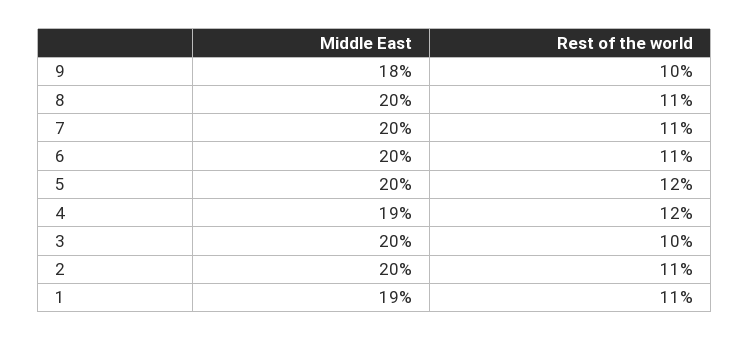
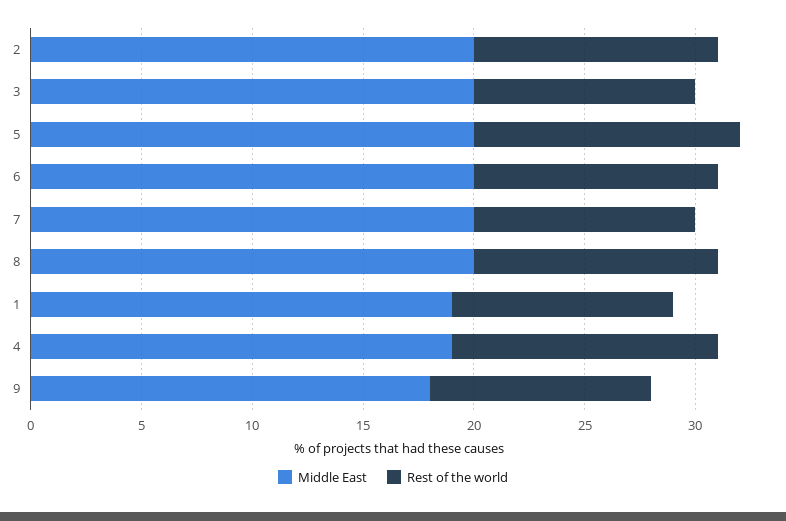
Rest of the world, 7: 11 -> 10
Rest of the world, 1: 11 -> 10

